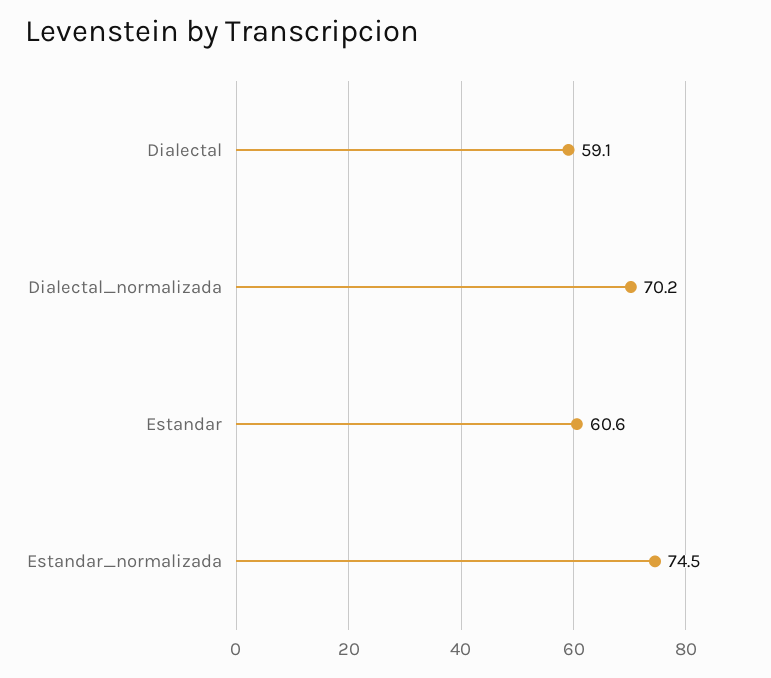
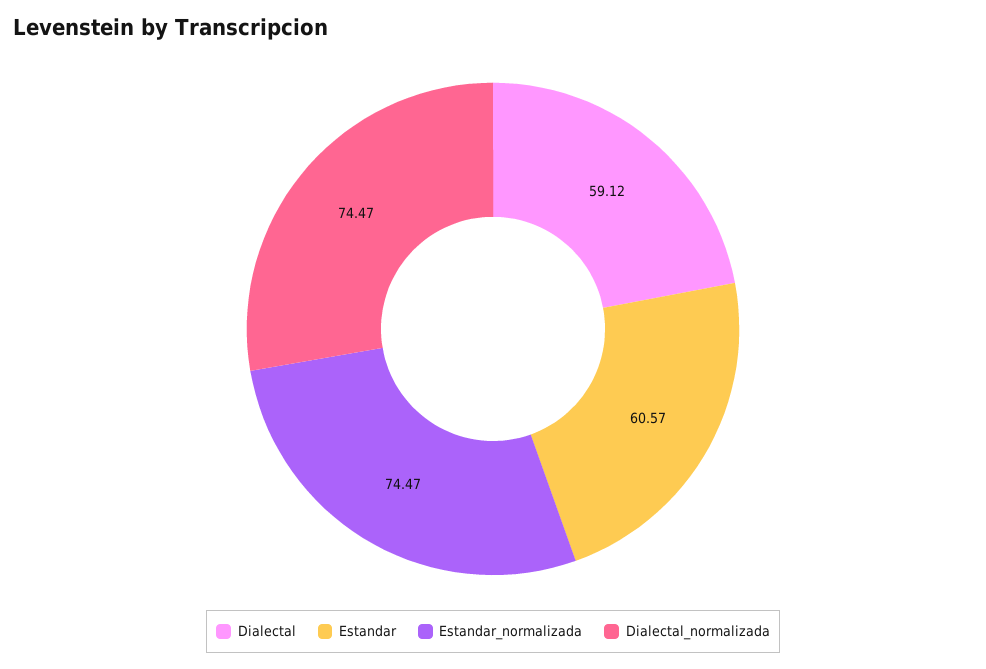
Dialectal_normalizada: 70.2 -> 74.47

